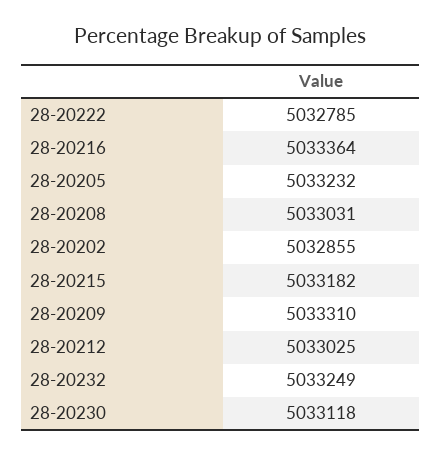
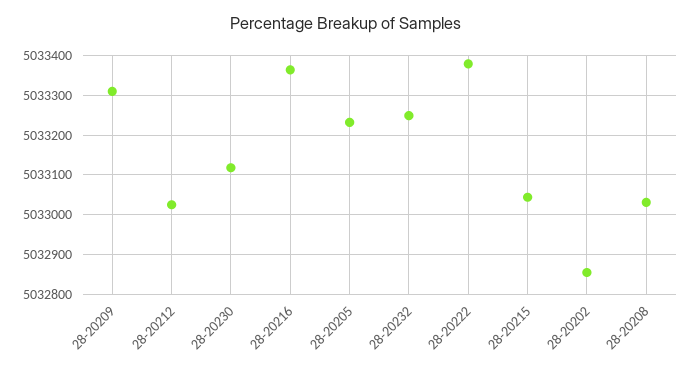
28-20222: 5032785 -> 5033380
28-20215: 5033182 -> 5033040

